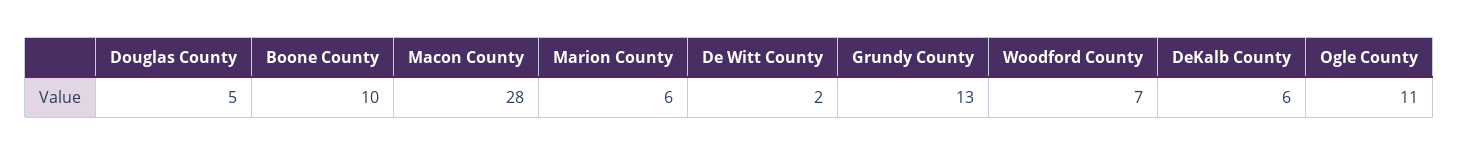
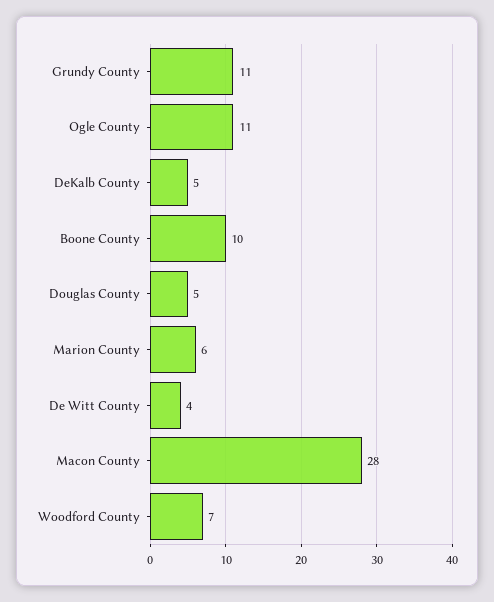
De Witt County: 2 -> 4
Grundy County: 13 -> 11
DeKalb County: 6 -> 5

